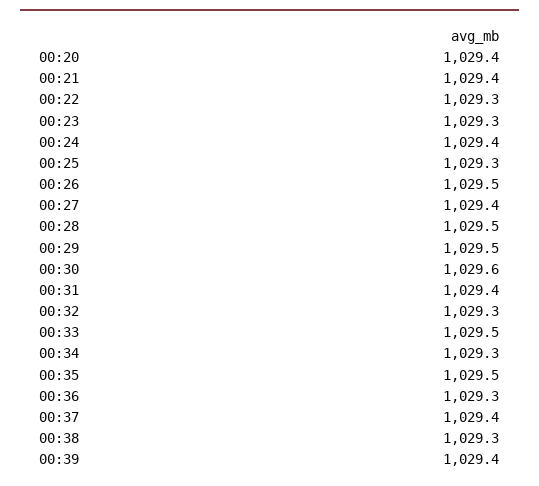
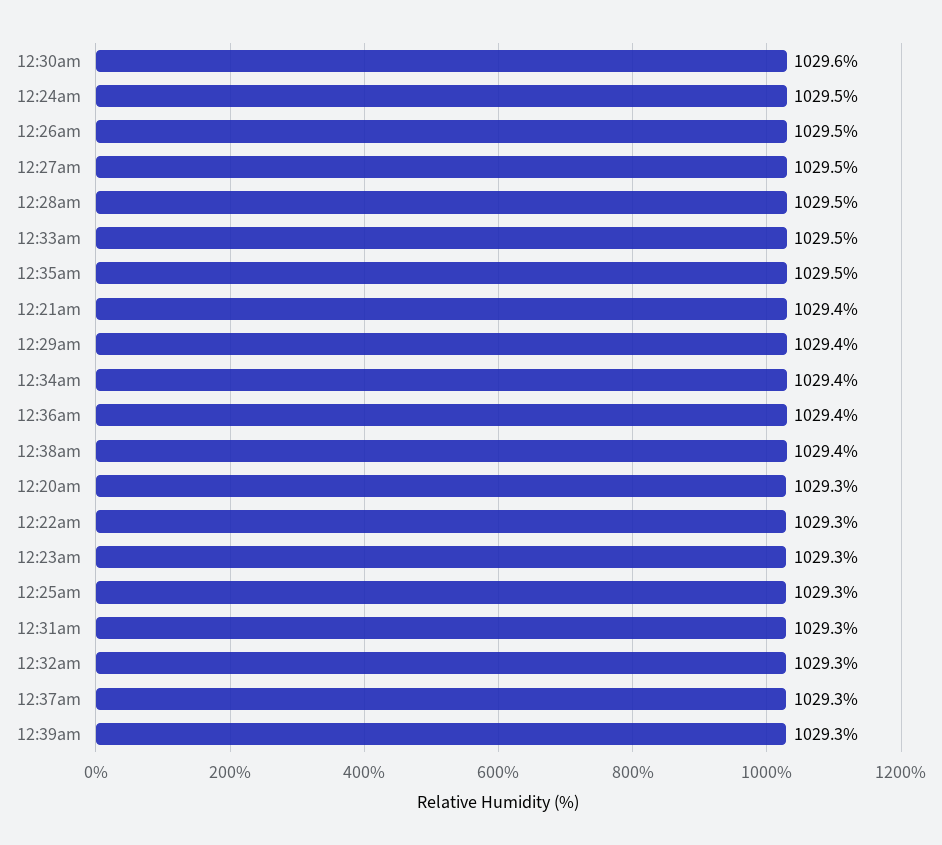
00:20: 1029.4 -> 1029.3
00:24: 1029.4 -> 1029.5
00:27: 1029.4 -> 1029.5
00:29: 1029.5 -> 1029.4
00:31: 1029.4 -> 1029.3
00:34: 1029.3 -> 1029.4
00:36: 1029.3 -> 1029.4
00:37: 1029.4 -> 1029.3
00:38: 1029.3 -> 1029.4
00:39: 1029.4 -> 1029.3

